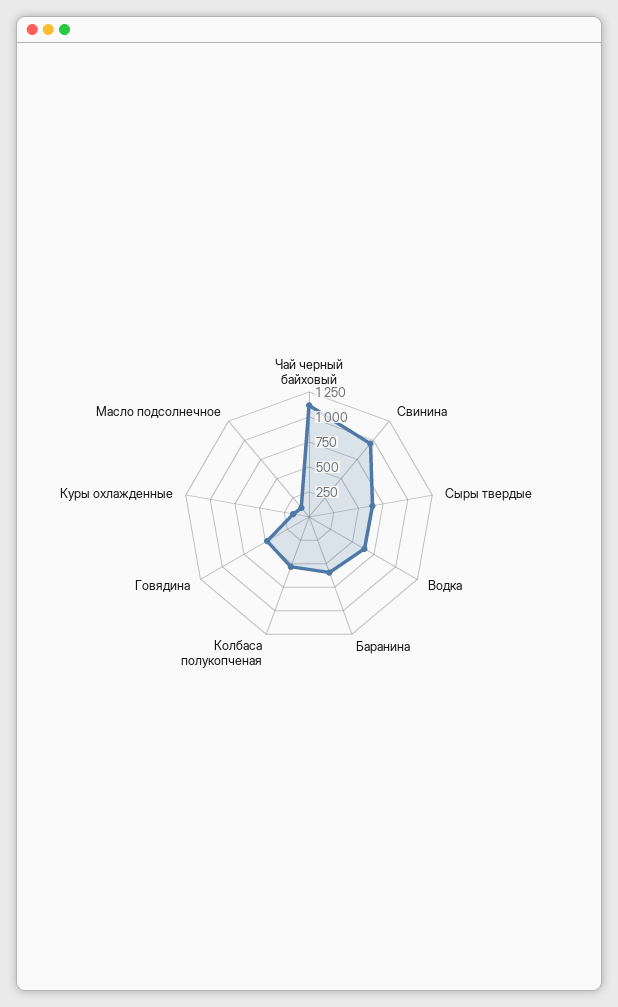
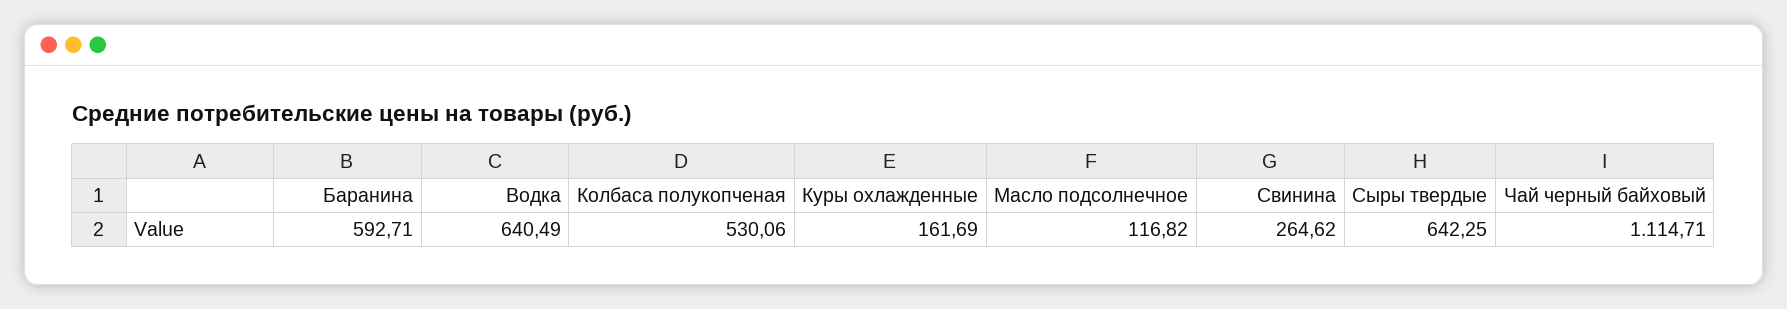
Свинина: 1000 -> 264.62
Говядина: 500 -> none

